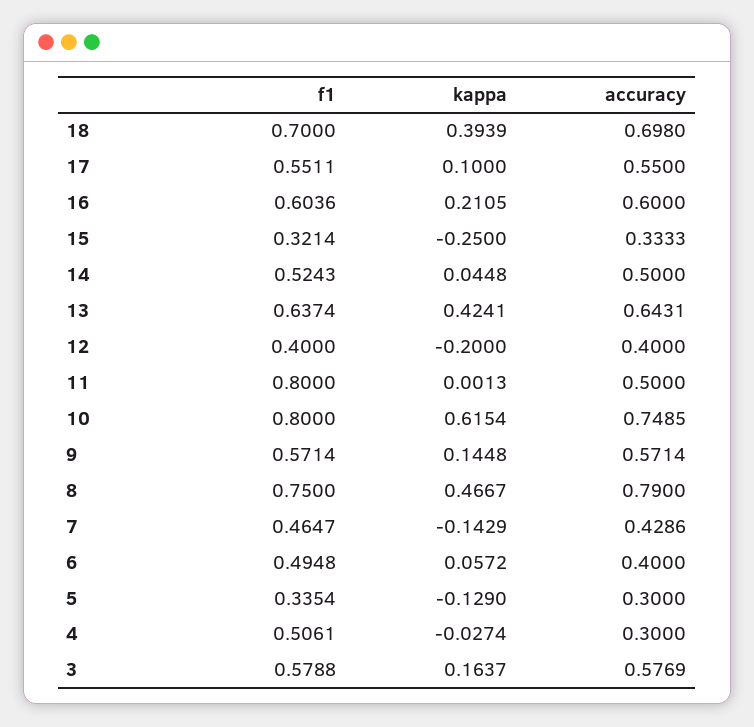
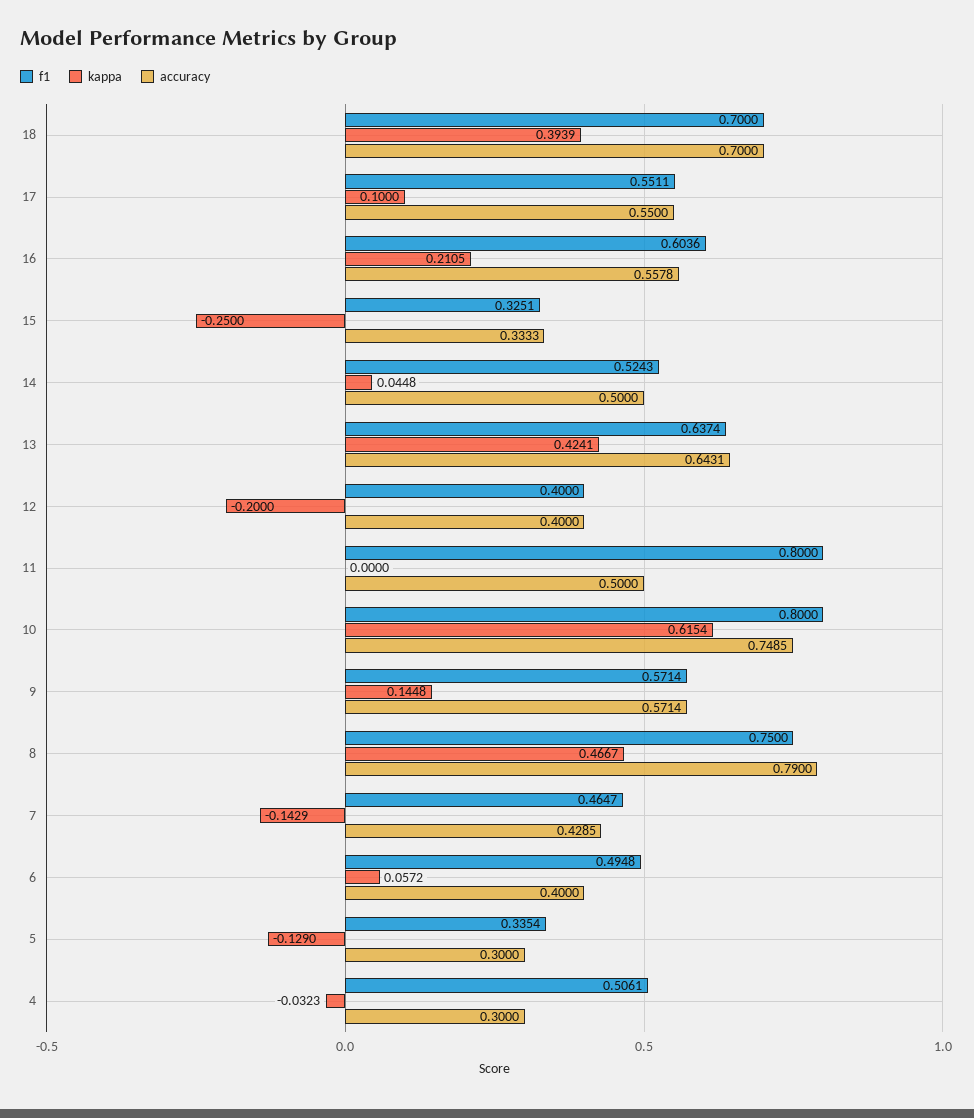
accuracy, 18: 0.698 -> 0.7
accuracy, 16: 0.6 -> 0.5578
f1, 15: 0.3214 -> 0.3251
kappa, 11: 0.0013 -> 0
accuracy, 7: 0.4286 -> 0.4285
kappa, 4: -0.0274 -> -0.0323
f1, 3: 0.5788 -> none
kappa, 3: 0.1637 -> none
accuracy, 3: 0.5769 -> none

